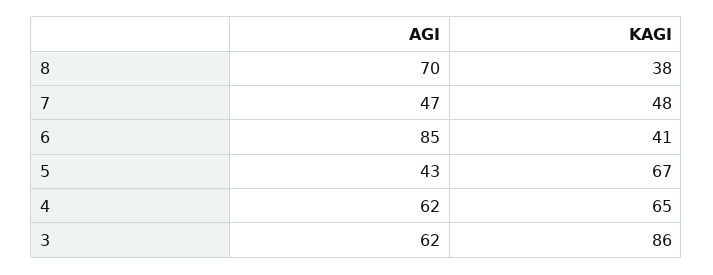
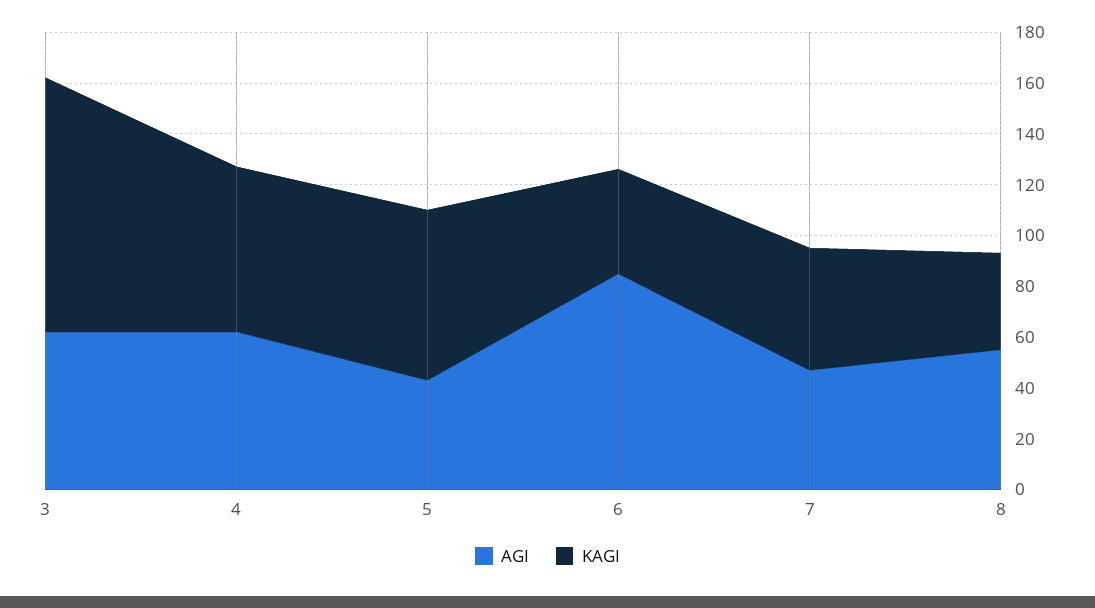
AGI, 8: 70 -> 55
KAGI, 3: 86 -> 100

